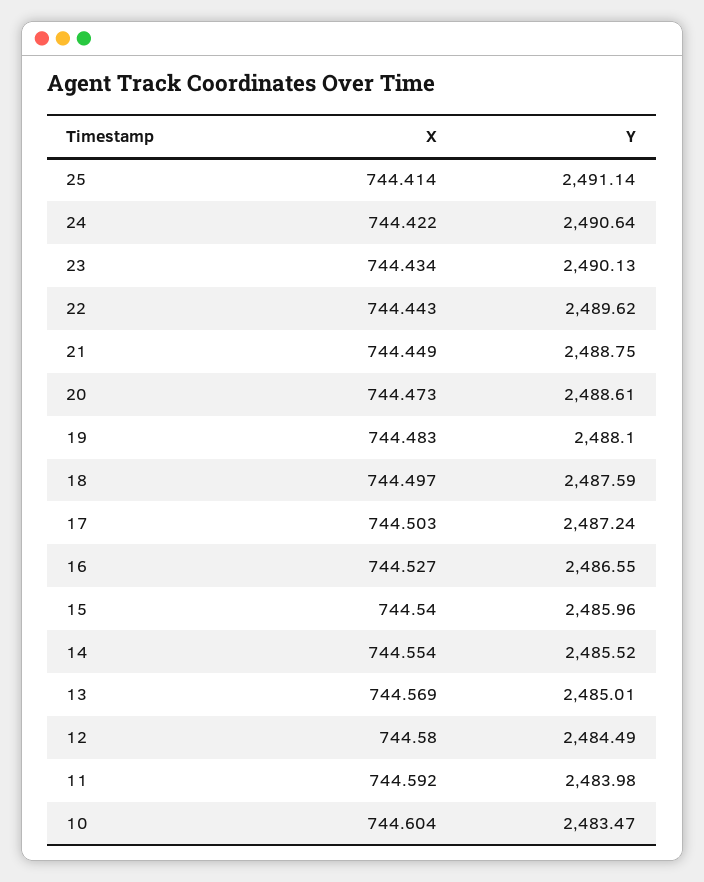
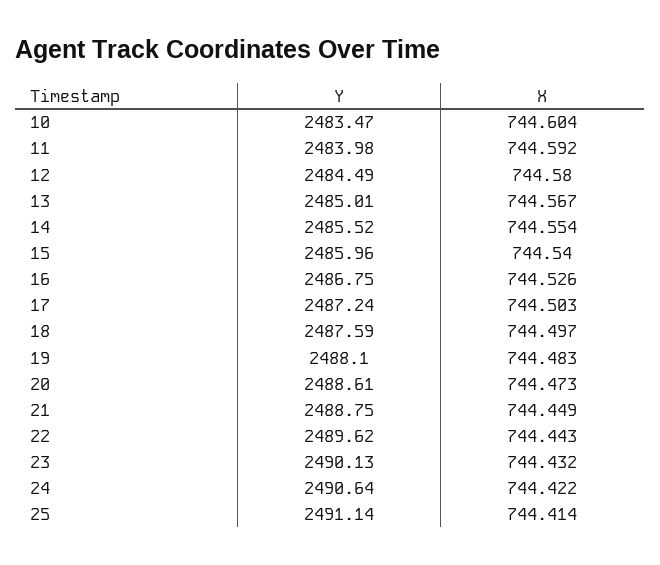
X, 23: 744.434 -> 744.432
X, 16: 744.527 -> 744.526
Y, 16: 2486.55 -> 2486.75
X, 13: 744.569 -> 744.567

